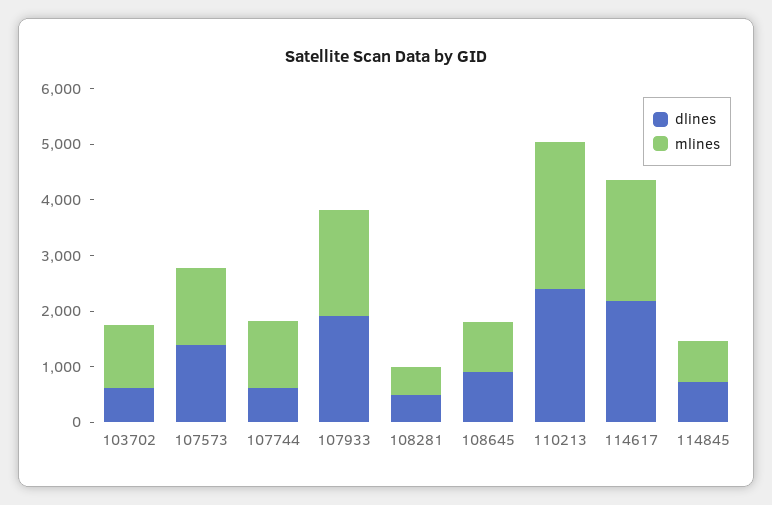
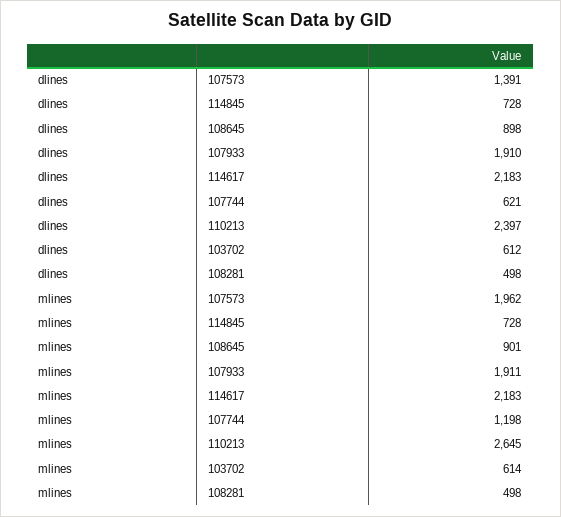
mlines, 103702: 1200 -> 614
mlines, 107573: 1400 -> 1962

